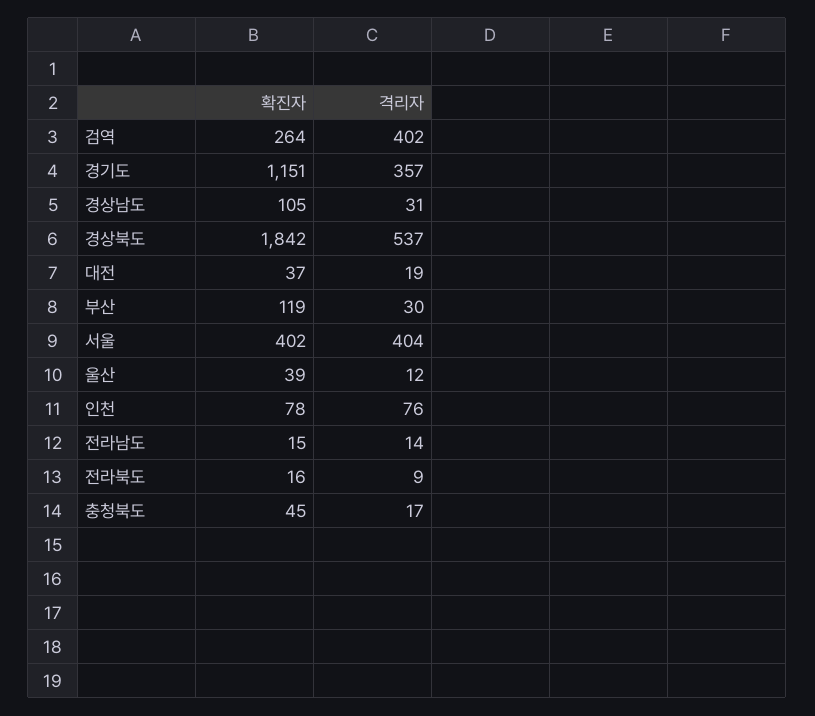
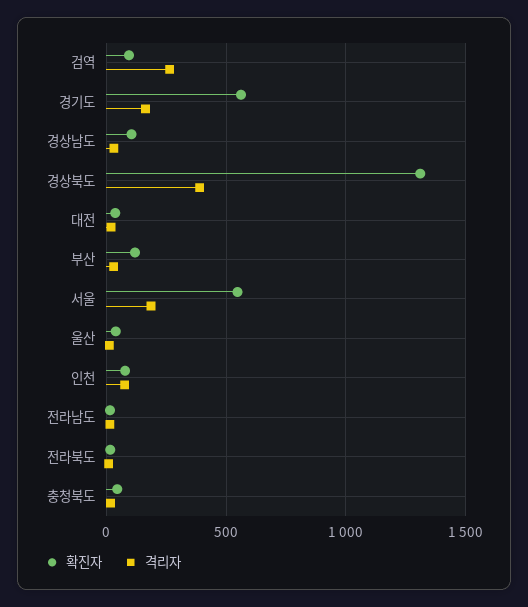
확진자, 검역: 264 -> 100
격리자, 검역: 402 -> 250
확진자, 경기도: 1151 -> 550
격리자, 경기도: 357 -> 150
확진자, 경상북도: 1842 -> 1300
격리자, 경상북도: 537 -> 400
확진자, 서울: 402 -> 550
격리자, 서울: 404 -> 200

